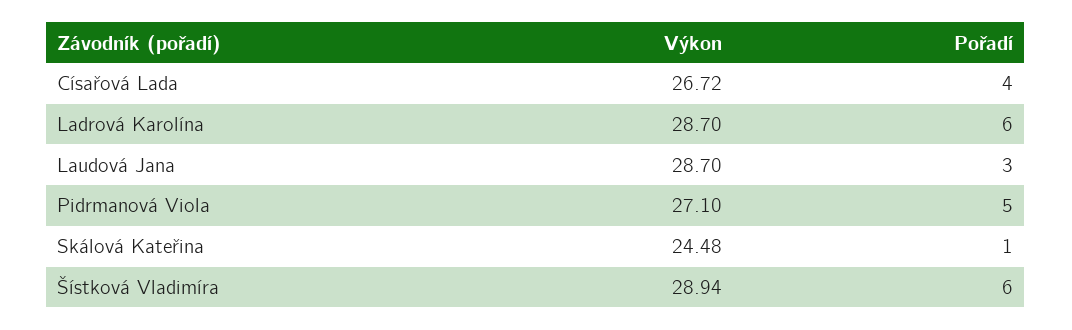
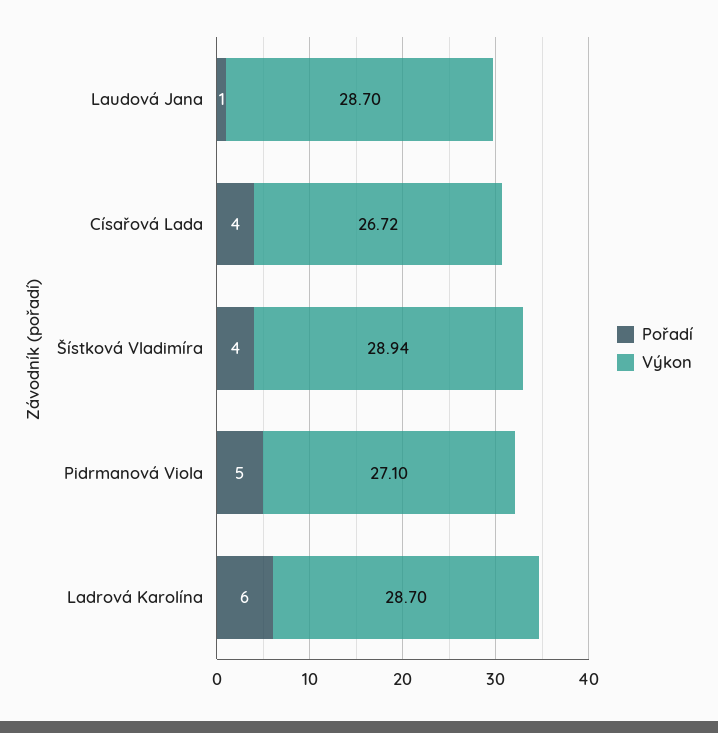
Pořadí, Laudová Jana: 3 -> 1
Výkon, Skálová Kateřina: 24.48 -> none
Pořadí, Skálová Kateřina: 1 -> none
Pořadí, Šístková Vladimíra: 6 -> 4

